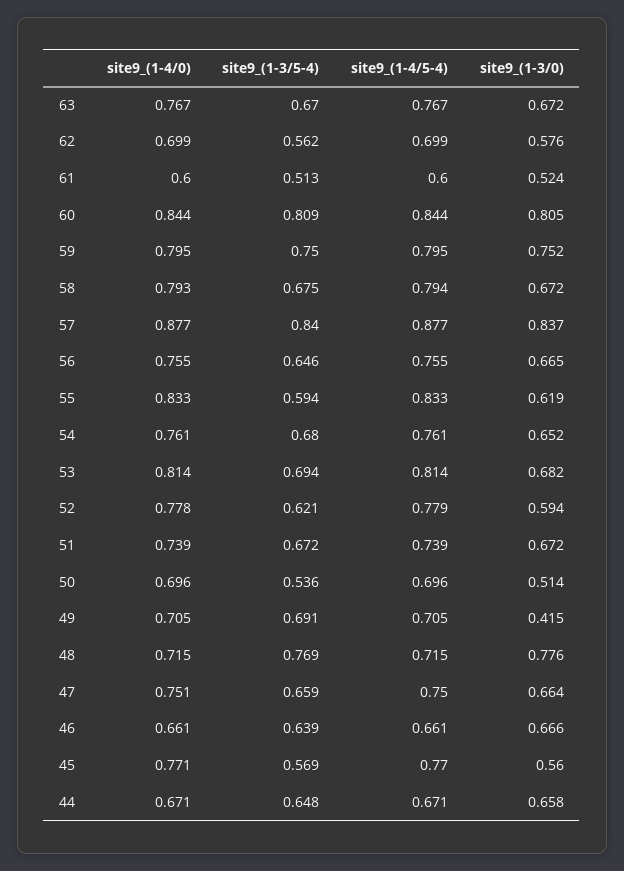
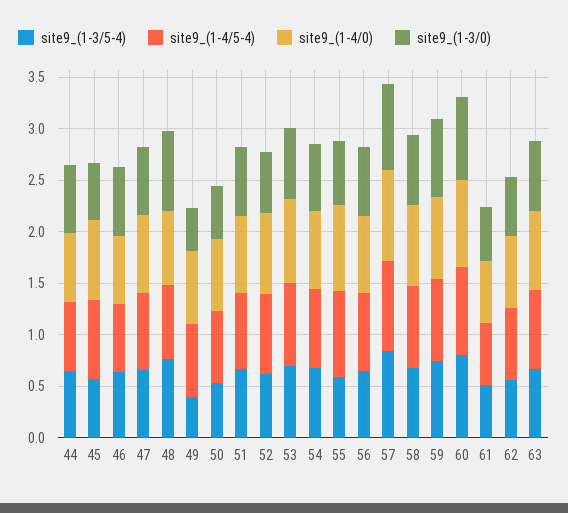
site9_(1-3/5-4), 49: 0.691 -> 0.4

